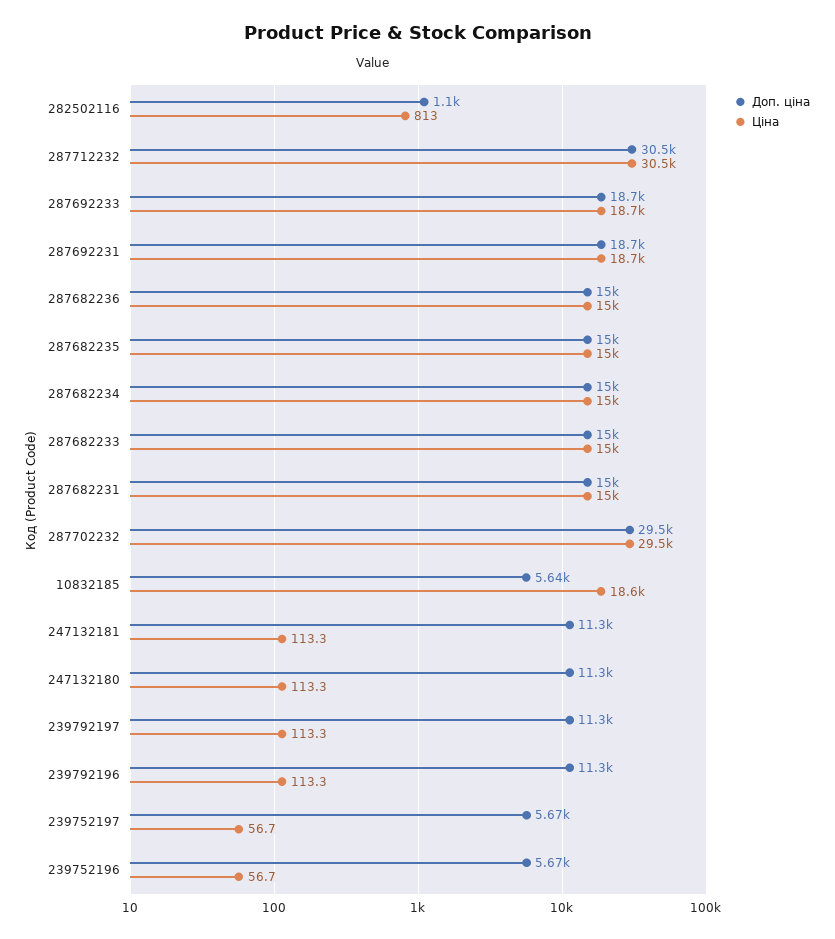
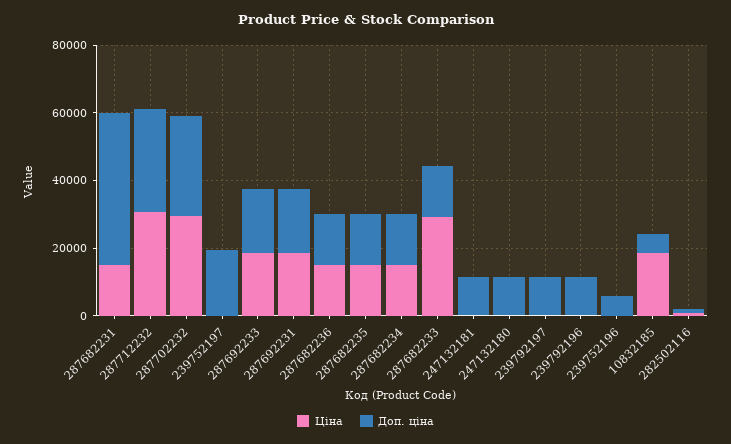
Ціна, 287682233: 15000 -> 30000
Доп. ціна, 287682231: 15000 -> 45000
Доп. ціна, 239752197: 5670 -> 20000

